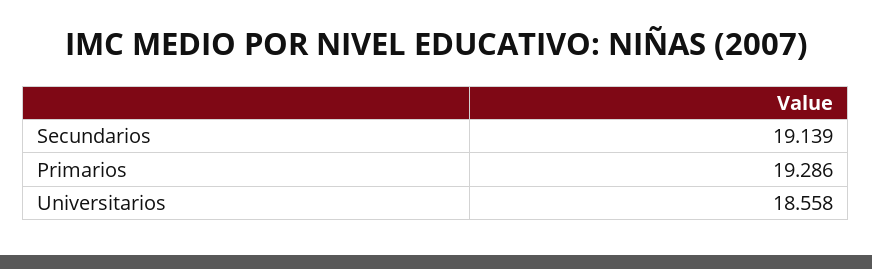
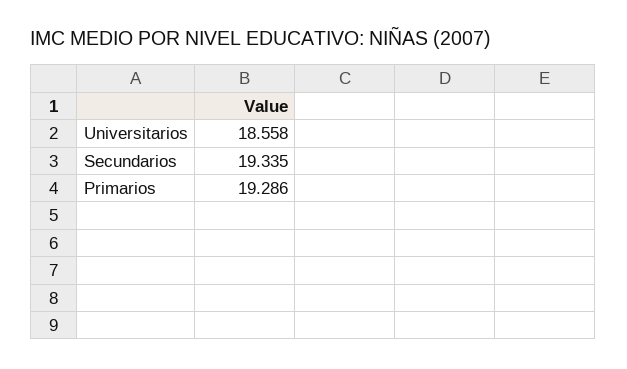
Secundarios: 19.139 -> 19.335

